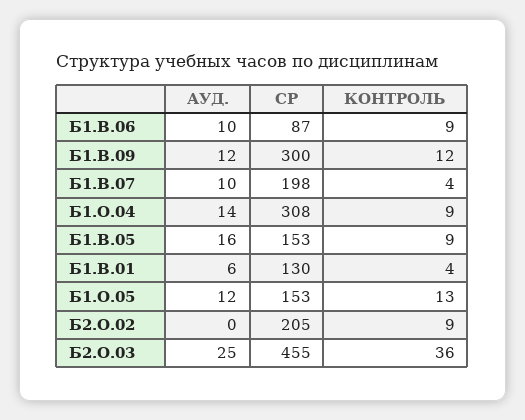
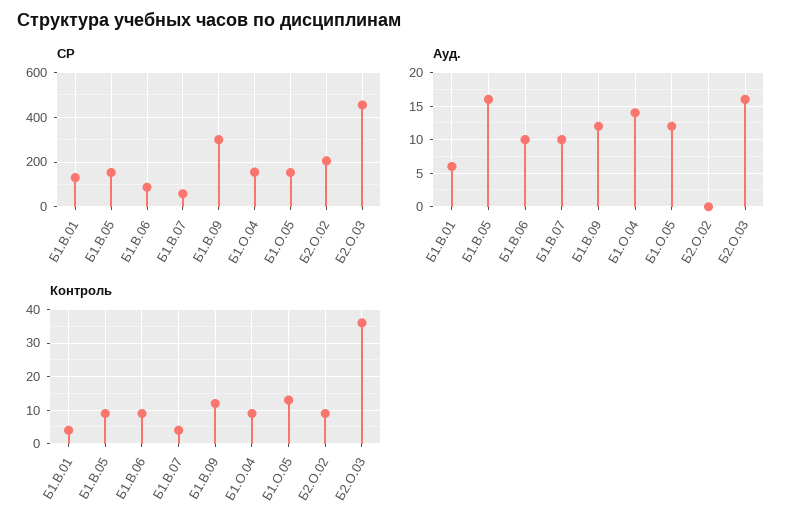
СР, Б1.В.07: 198 -> 50
СР, Б1.О.04: 308 -> 150
АУД., Б2.О.03: 25 -> 16

